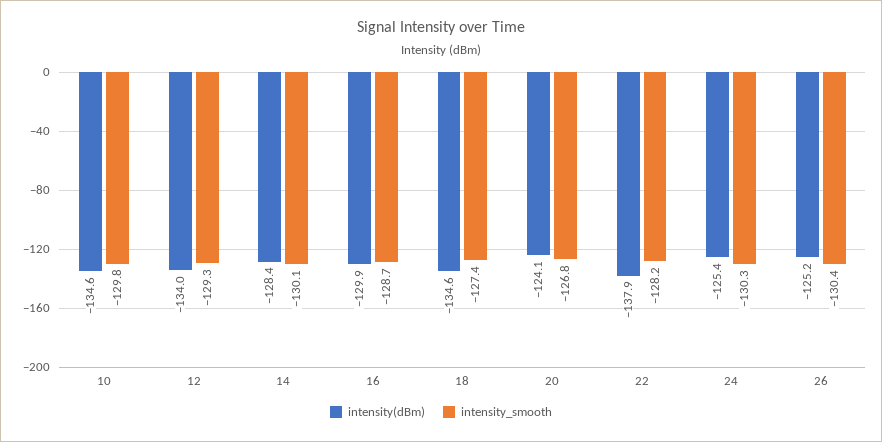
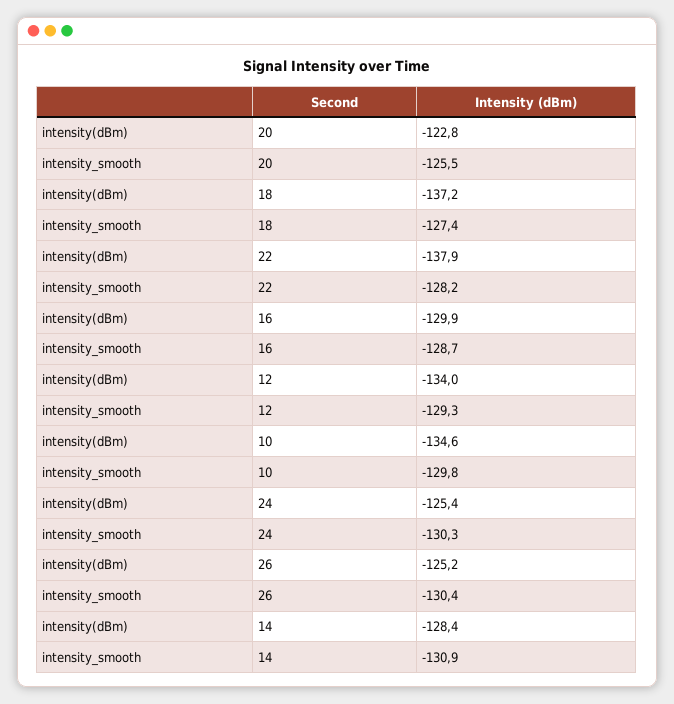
intensity_smooth, 14: -130.1 -> -130.9
intensity(dBm), 18: -134.6 -> -137.2
intensity(dBm), 20: -124.1 -> -122.8
intensity_smooth, 20: -126.8 -> -125.5

